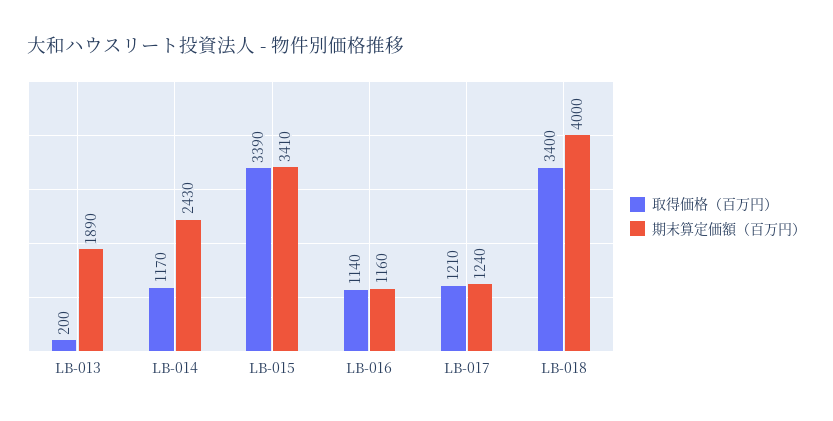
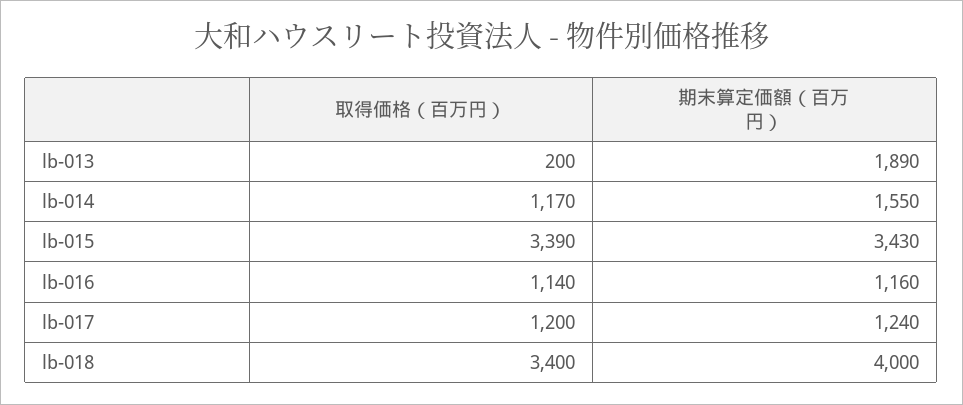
期末算定価額（百万円）, LB-014: 2430 -> 1550
期末算定価額（百万円）, LB-015: 3410 -> 3430
取得価格（百万円）, LB-017: 1210 -> 1200

